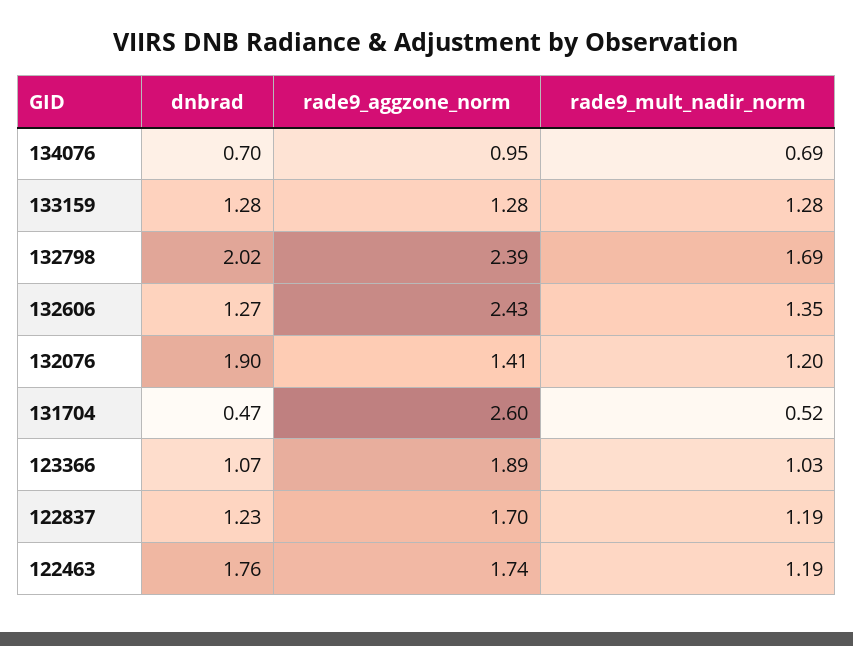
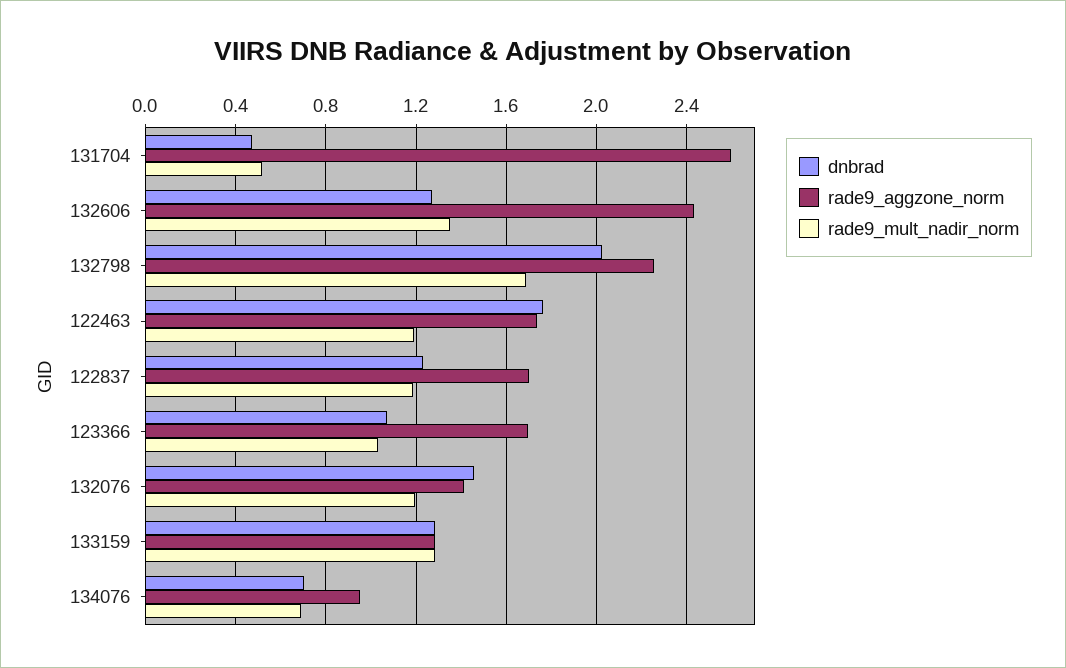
rade9_aggzone_norm, 132798: 2.39 -> 2.25
dnbrad, 132076: 1.9 -> 1.45
rade9_aggzone_norm, 123366: 1.89 -> 1.7

